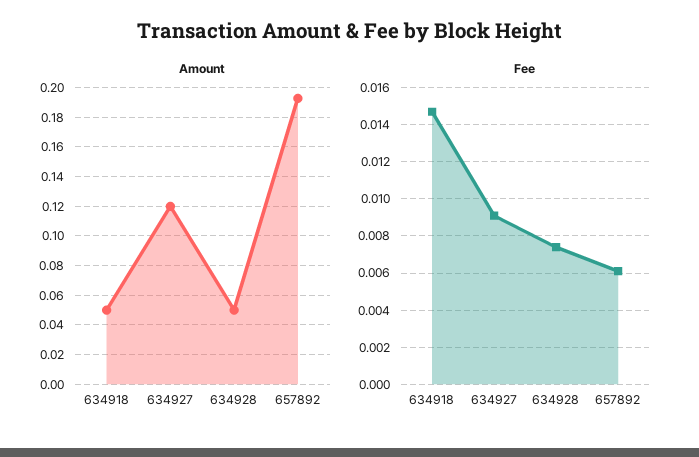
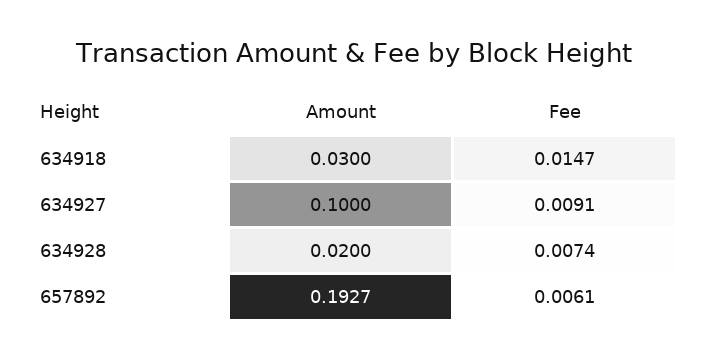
Amount, 634918: 0.05 -> 0.03
Amount, 634927: 0.12 -> 0.1
Amount, 634928: 0.05 -> 0.02

